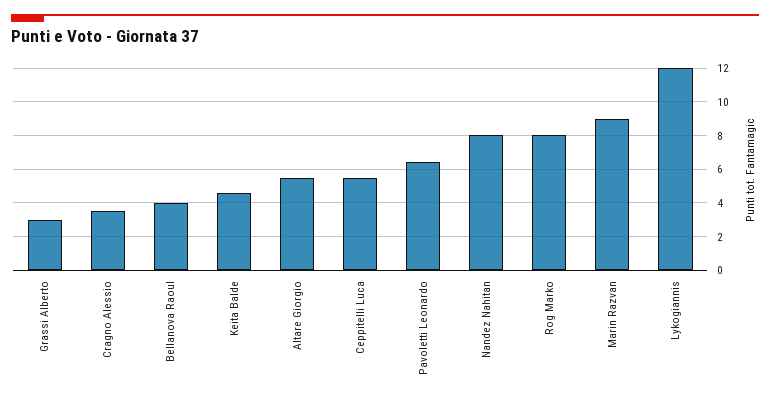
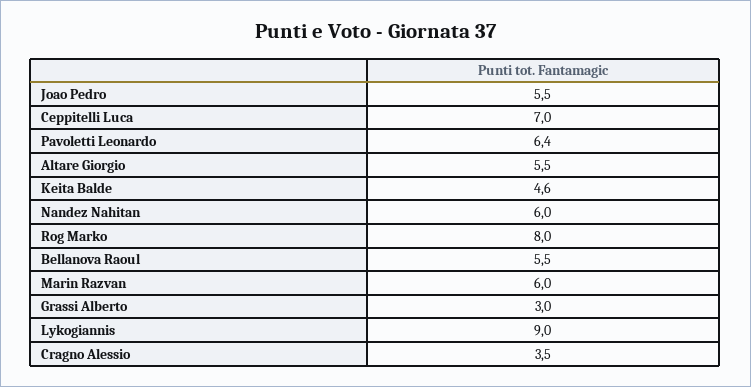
Bellanova Raoul: 4 -> 5.5
Ceppitelli Luca: 5.5 -> 7
Nandez Nahitan: 8 -> 6
Marin Razvan: 9 -> 6
Lykogiannis: 12 -> 9
Joao Pedro: none -> 5.5

